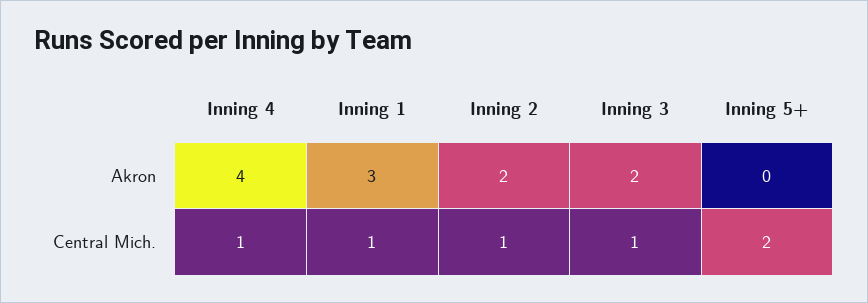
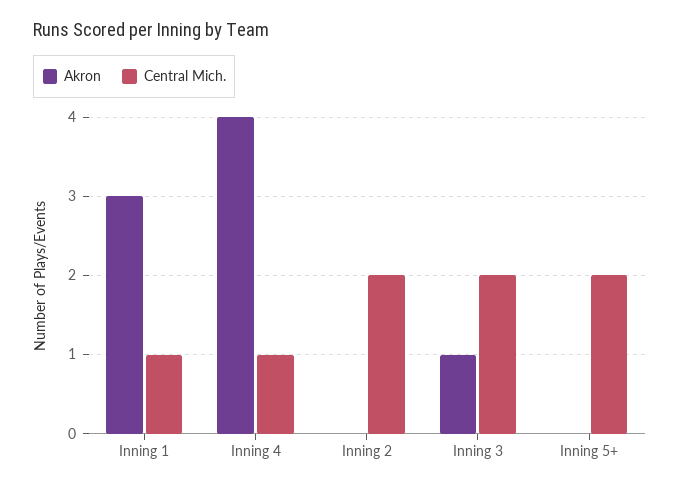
Akron, Inning 2: 2 -> 0
Akron, Inning 3: 2 -> 1
Central Mich., Inning 2: 1 -> 2
Central Mich., Inning 3: 1 -> 2

